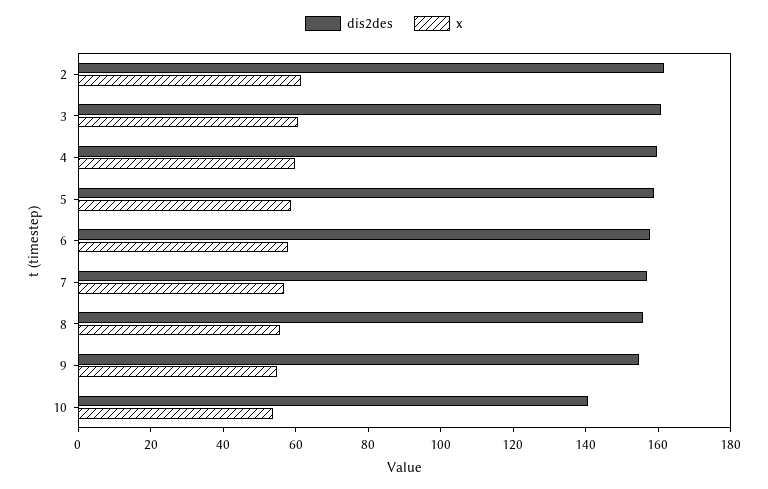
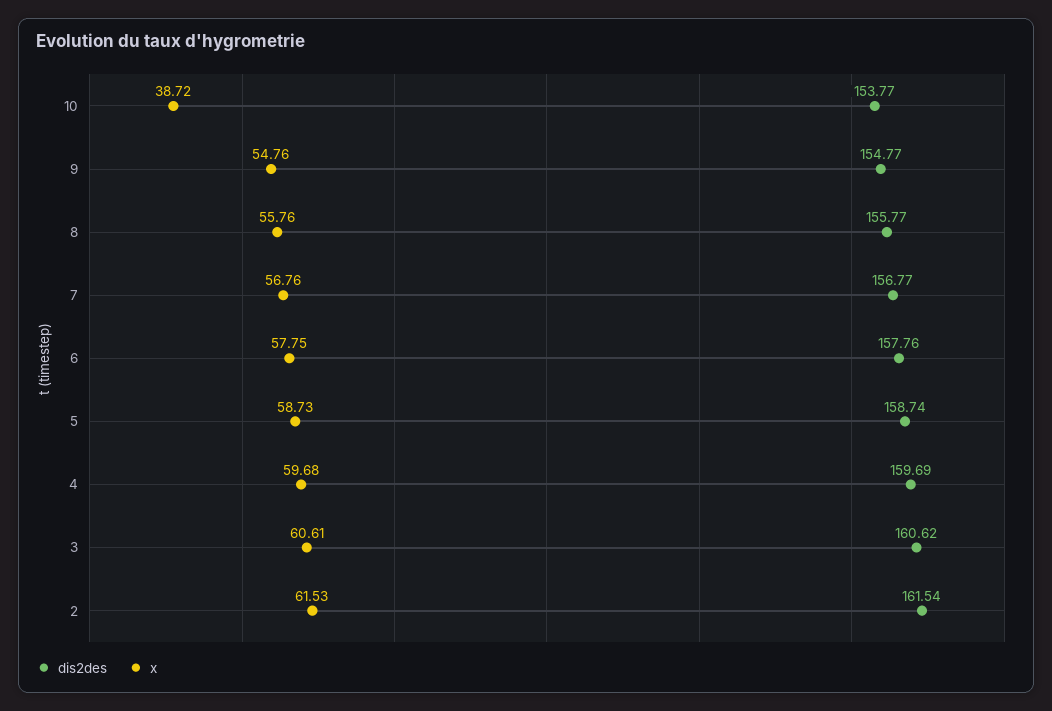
dis2des, 10: 140 -> 153.77
x, 10: 55 -> 38.72

